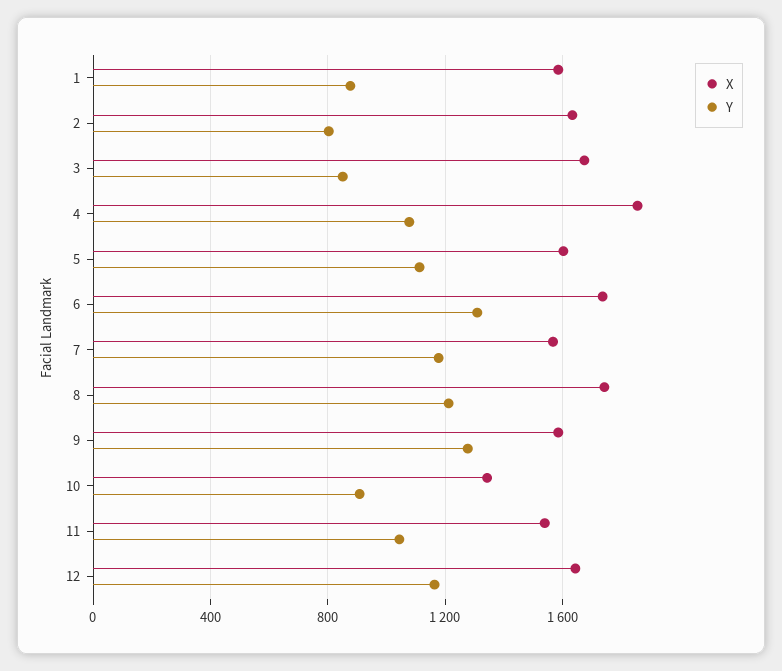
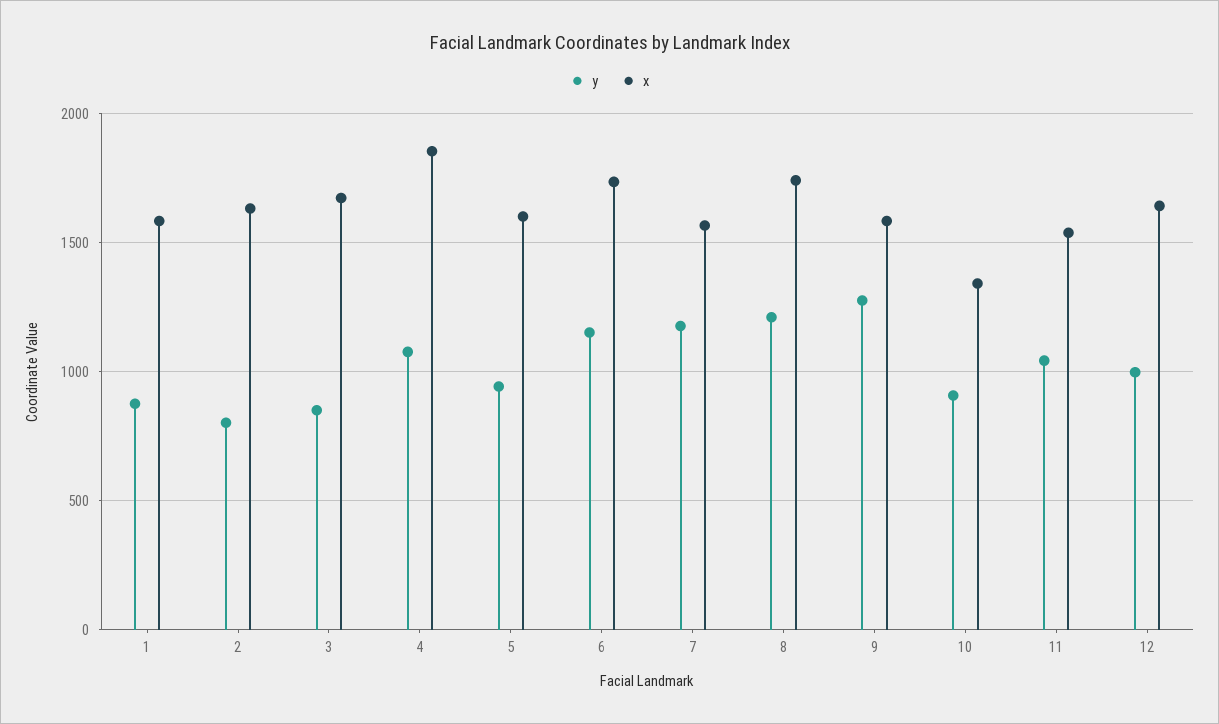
Y, 5: 1100 -> 950
Y, 6: 1300 -> 1150
Y, 12: 1150 -> 1000

